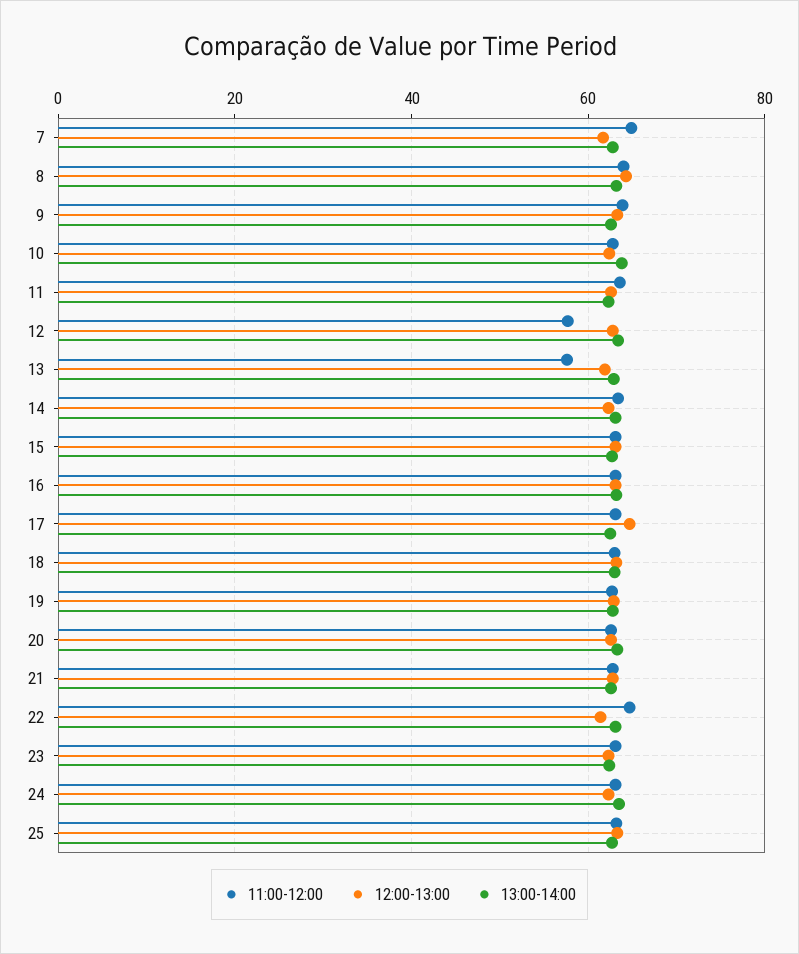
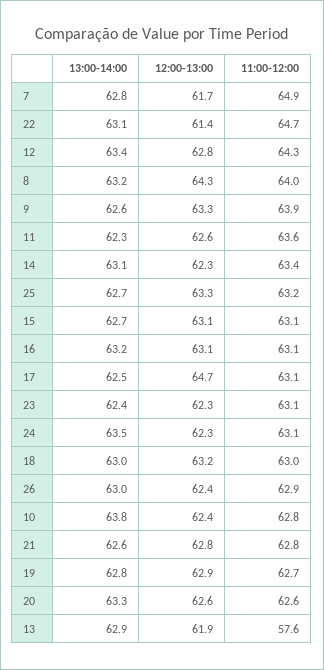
11:00-12:00, 12: 58 -> 64.3
13:00-14:00, 26: none -> 63
12:00-13:00, 26: none -> 62.4
11:00-12:00, 26: none -> 62.9

